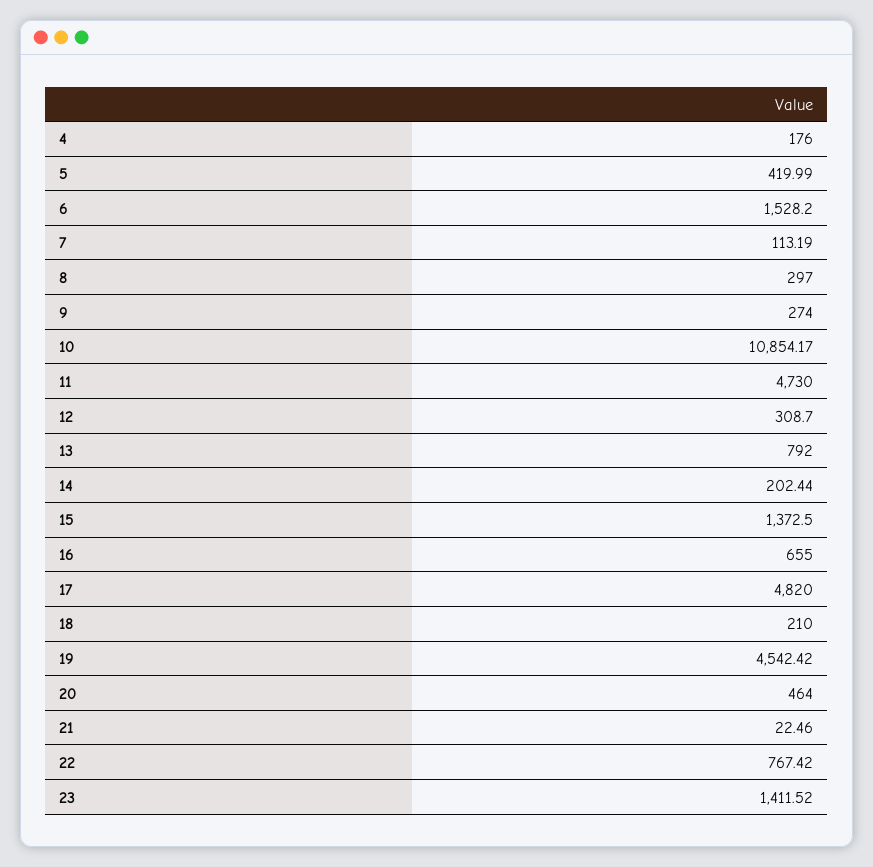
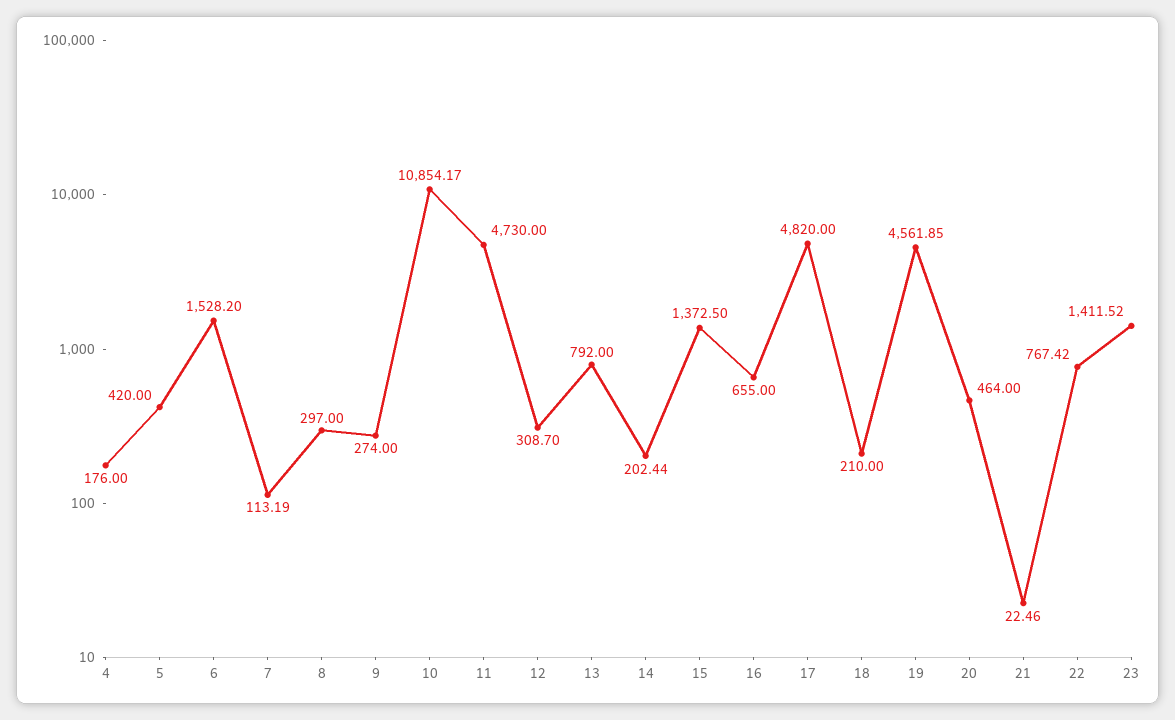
5: 419.99 -> 420
19: 4542.42 -> 4561.85

